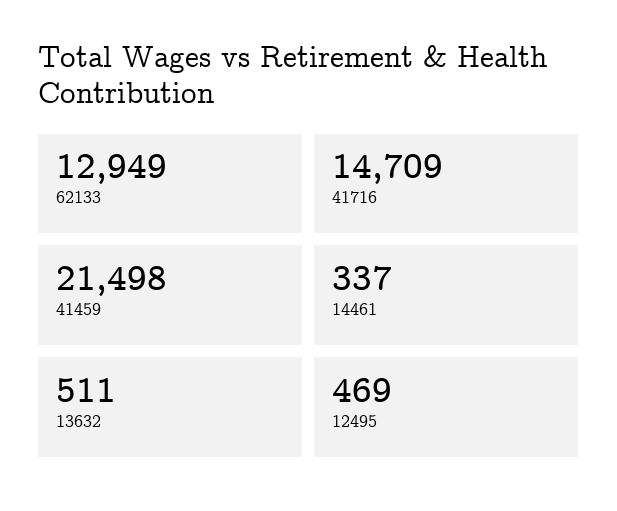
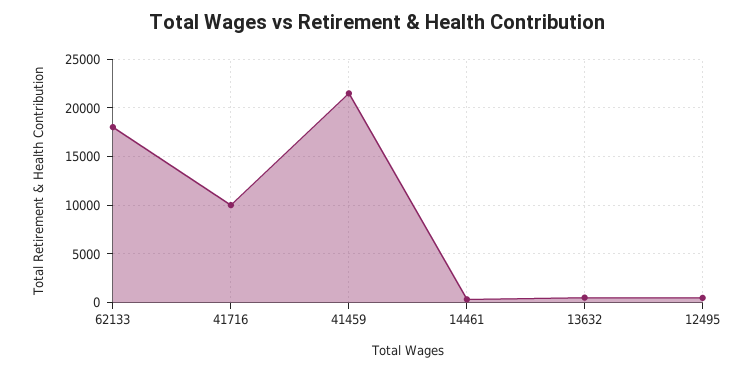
62133: 12949 -> 18000
41716: 14709 -> 10000

